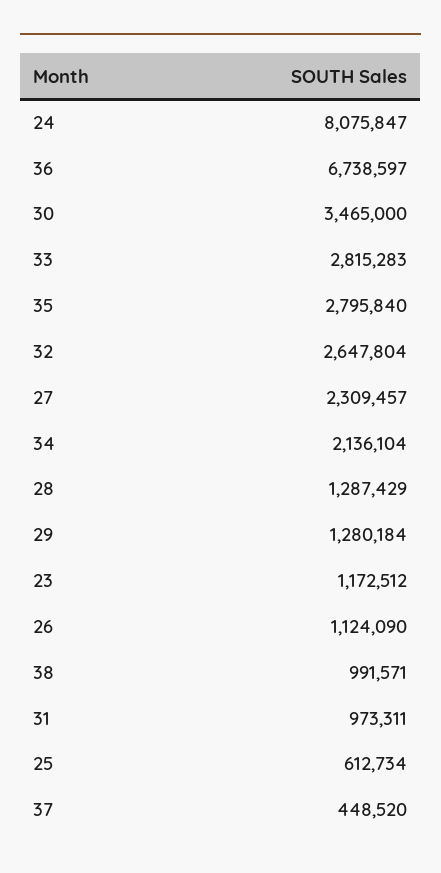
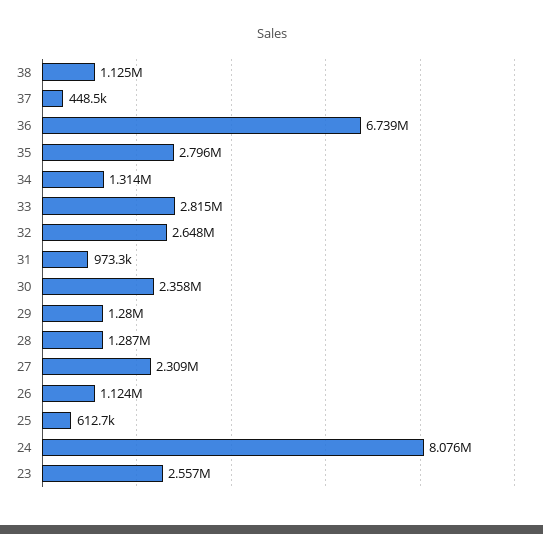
30: 3465000 -> 2358000
34: 2136104 -> 1314000
23: 1172512 -> 2557000
38: 991571 -> 1125000

